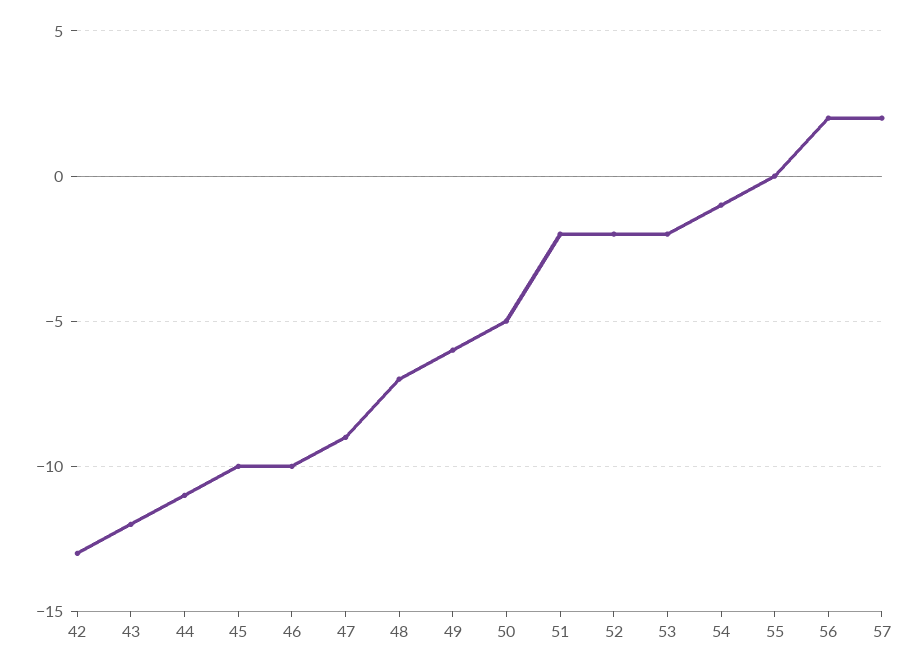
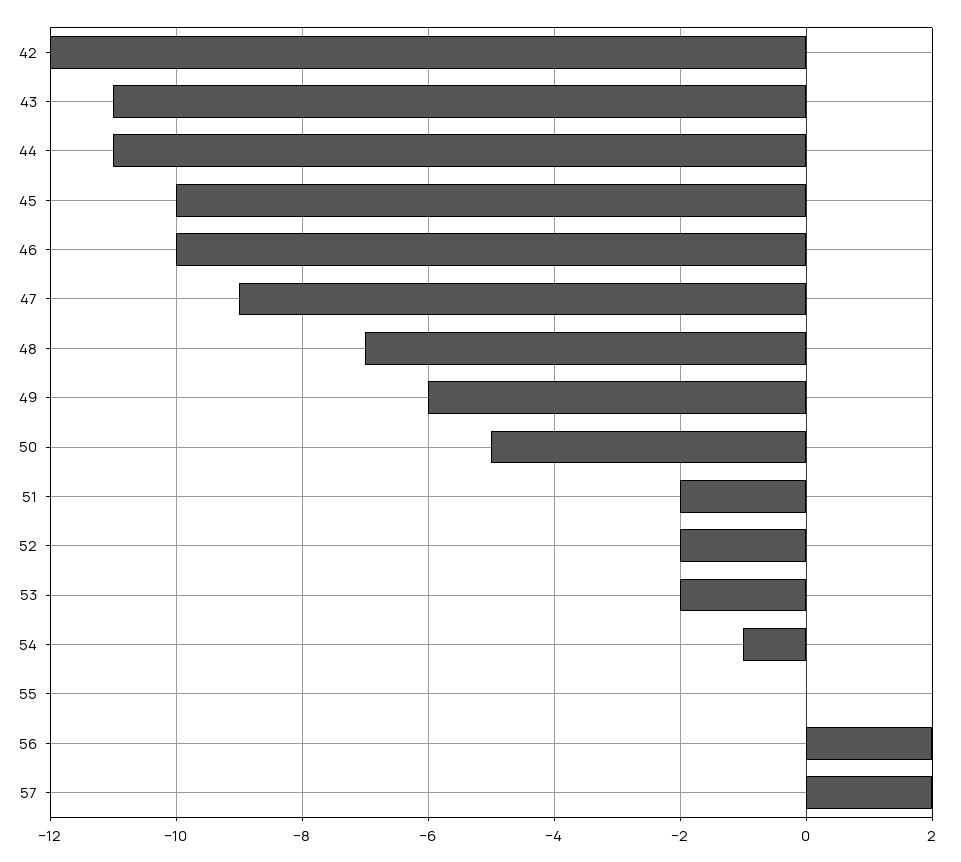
42: -13 -> -12
43: -12 -> -11

